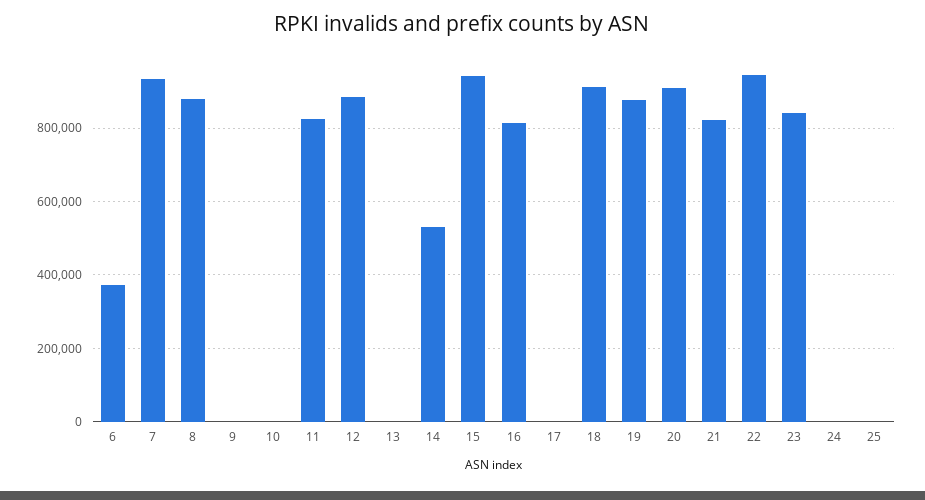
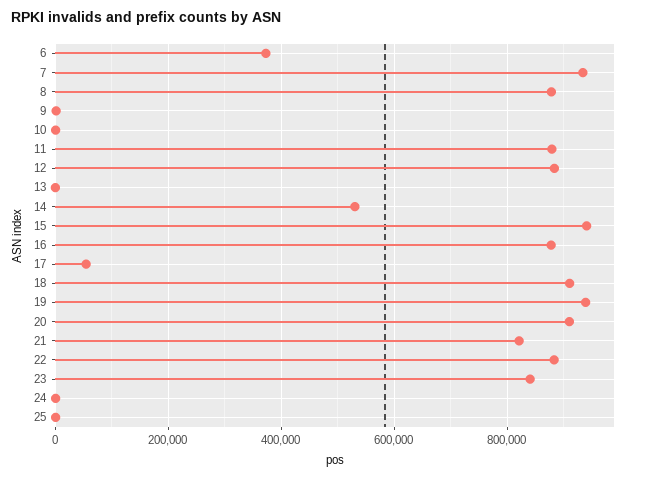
11: 820000 -> 880000
16: 820000 -> 880000
17: 0 -> 60000
19: 880000 -> 940000
22: 940000 -> 880000

